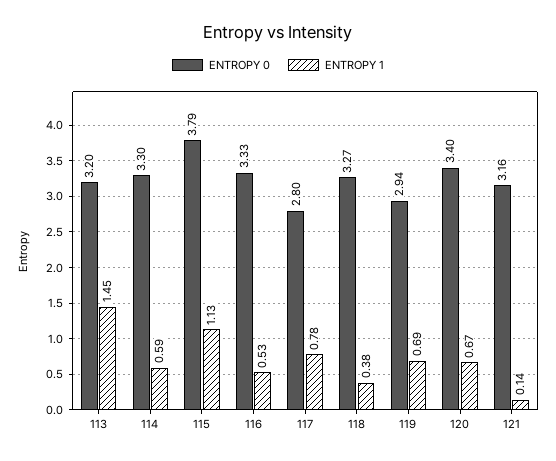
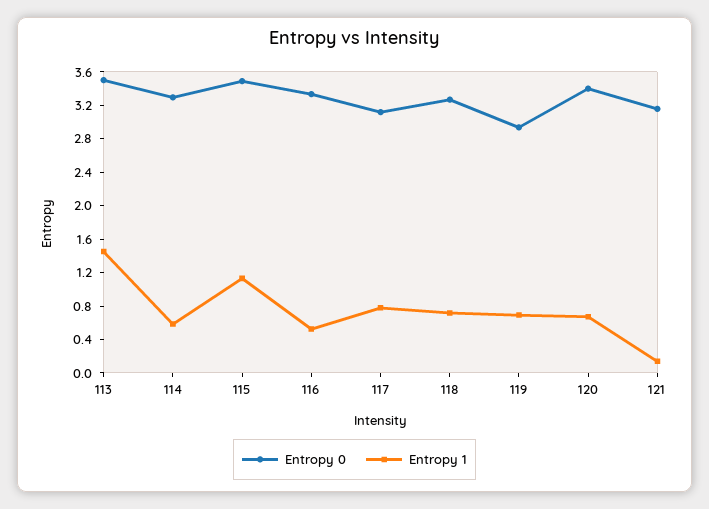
ENTROPY 0, 113: 3.2 -> 3.5
ENTROPY 0, 115: 3.79 -> 3.5
ENTROPY 0, 117: 2.8 -> 3.1
ENTROPY 1, 118: 0.38 -> 0.7

